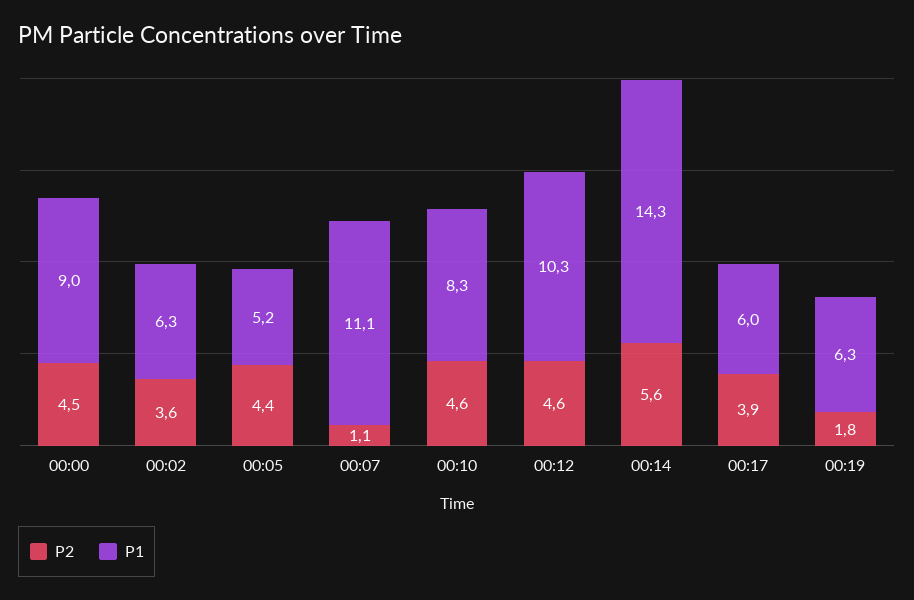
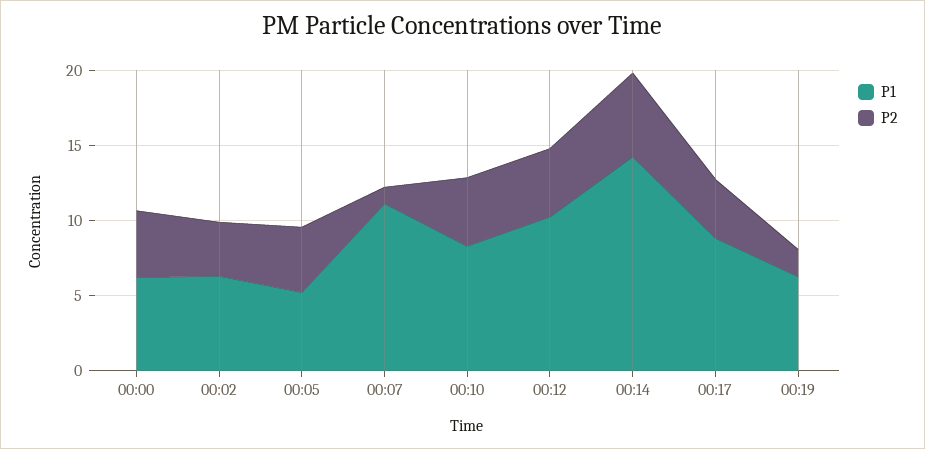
P1, 00:00: 9 -> 6
P1, 00:17: 6 -> 9

